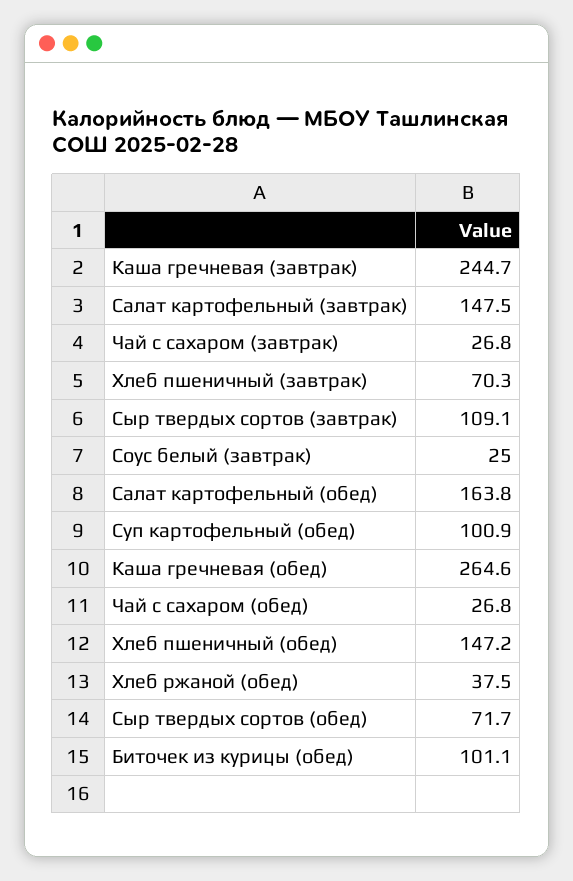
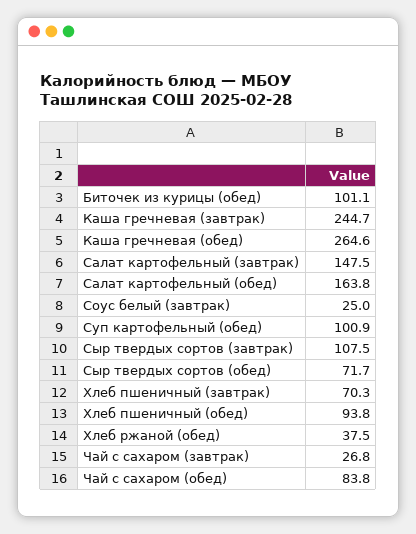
Сыр твердых сортов (завтрак): 109.1 -> 107.5
Чай с сахаром (обед): 26.8 -> 83.8
Хлеб пшеничный (обед): 147.2 -> 93.8

